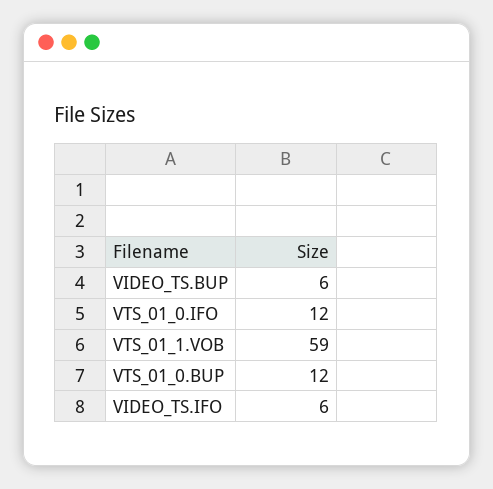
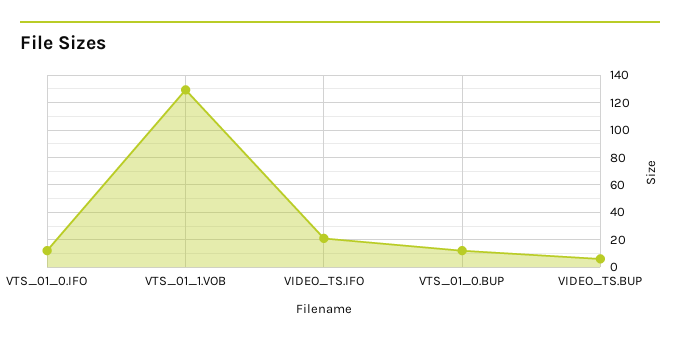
VTS_01_1.VOB: 59 -> 130
VIDEO_TS.IFO: 6 -> 20

